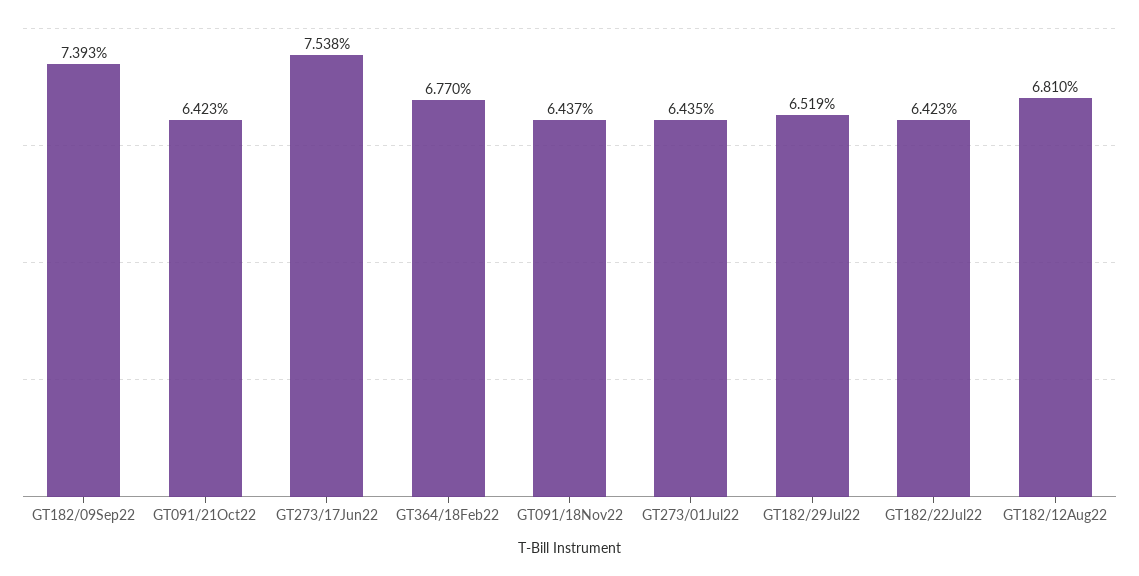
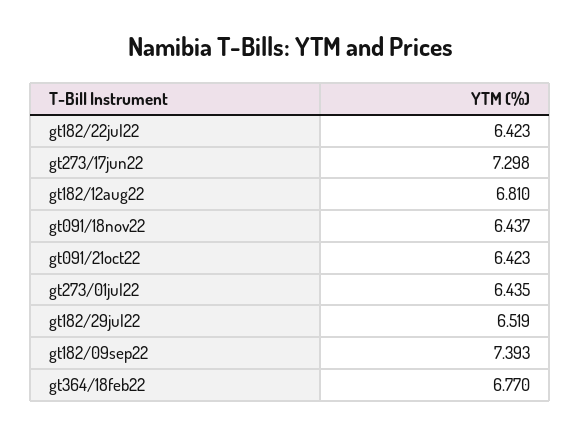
GT273/17Jun22: 7.538 -> 7.298

